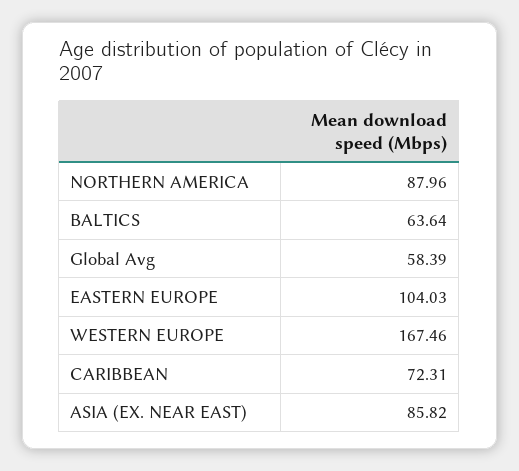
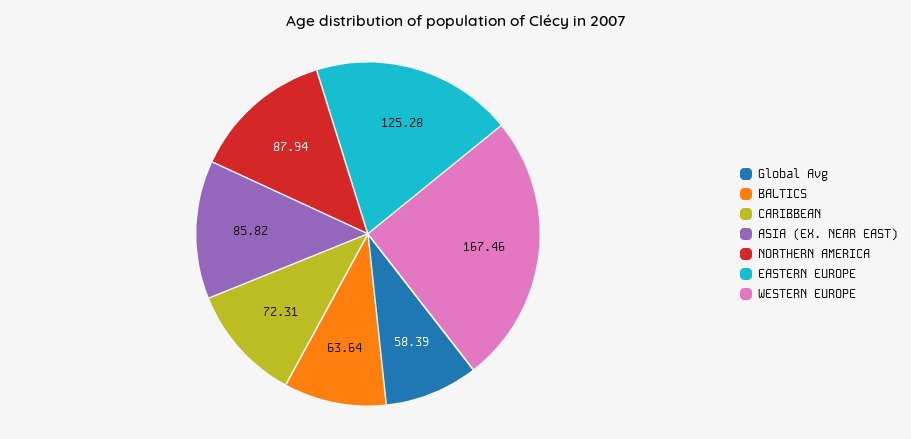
NORTHERN AMERICA: 87.96 -> 87.94
EASTERN EUROPE: 104.03 -> 125.28

